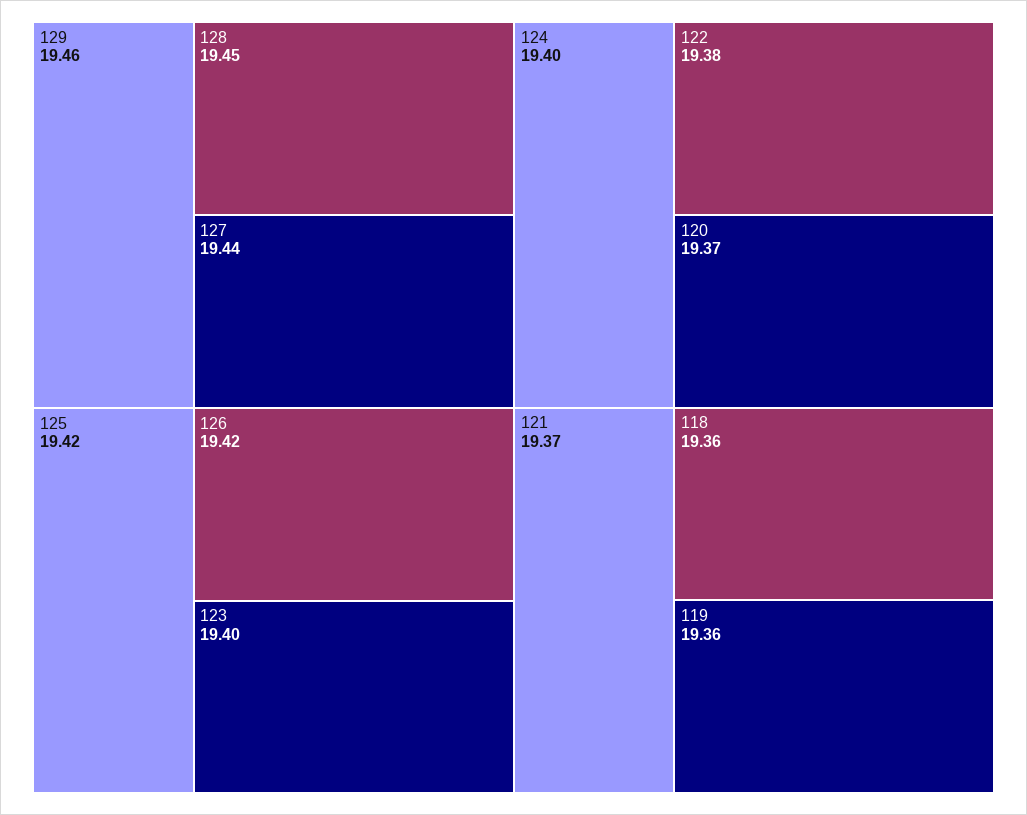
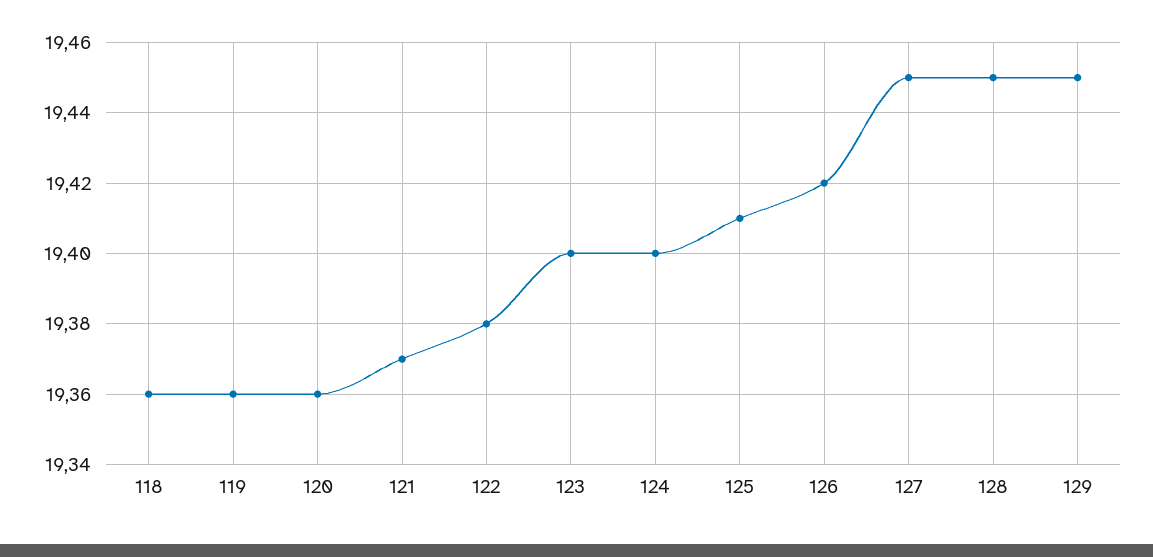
129: 19.46 -> 19.45
127: 19.44 -> 19.45
125: 19.42 -> 19.41
120: 19.37 -> 19.36

